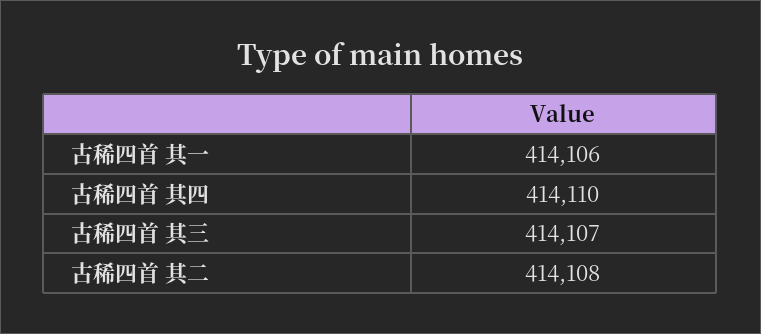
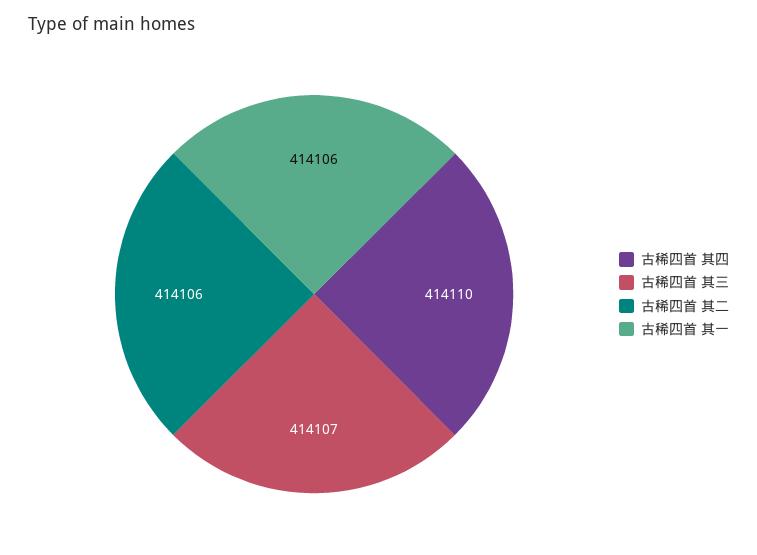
古稀四首 其二: 414108 -> 414106

